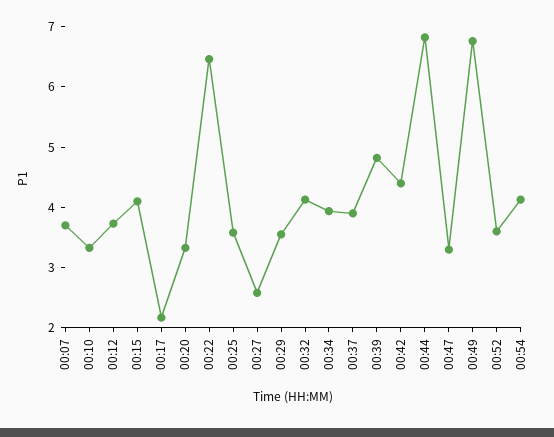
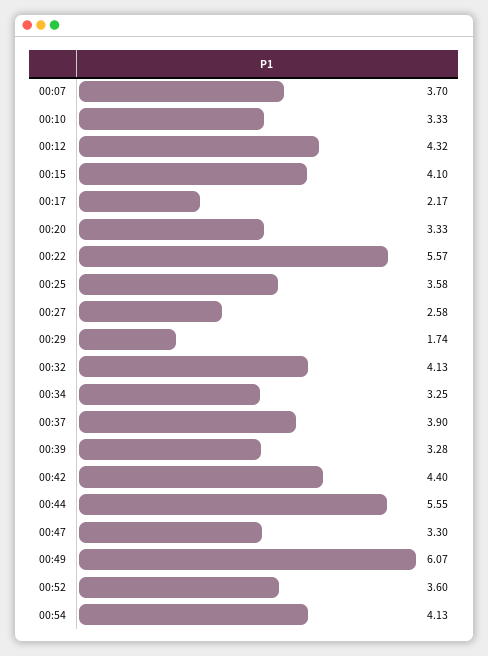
00:12: 3.8 -> 4.32
00:22: 6.4 -> 5.57
00:29: 3.6 -> 1.74
00:34: 4 -> 3.25
00:39: 4.8 -> 3.28
00:44: 6.8 -> 5.55
00:49: 6.8 -> 6.07

